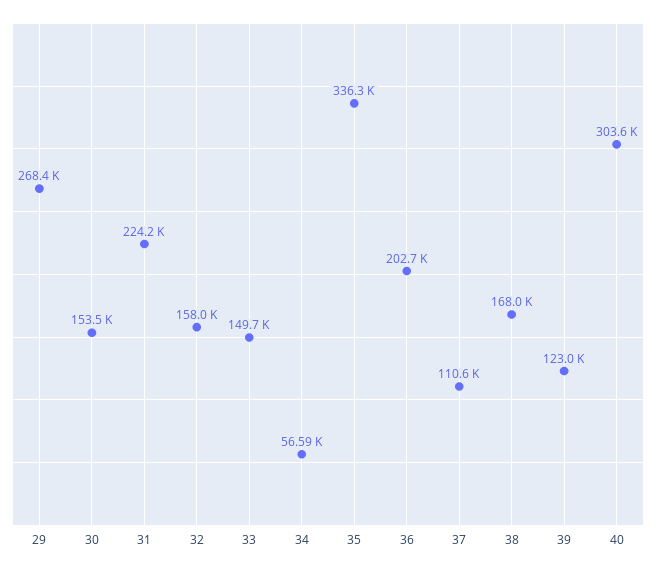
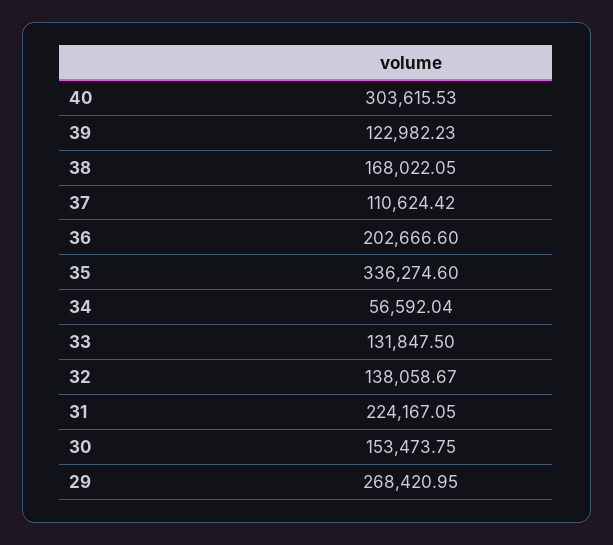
32: 158000 -> 138058.67
33: 149700 -> 131847.5

